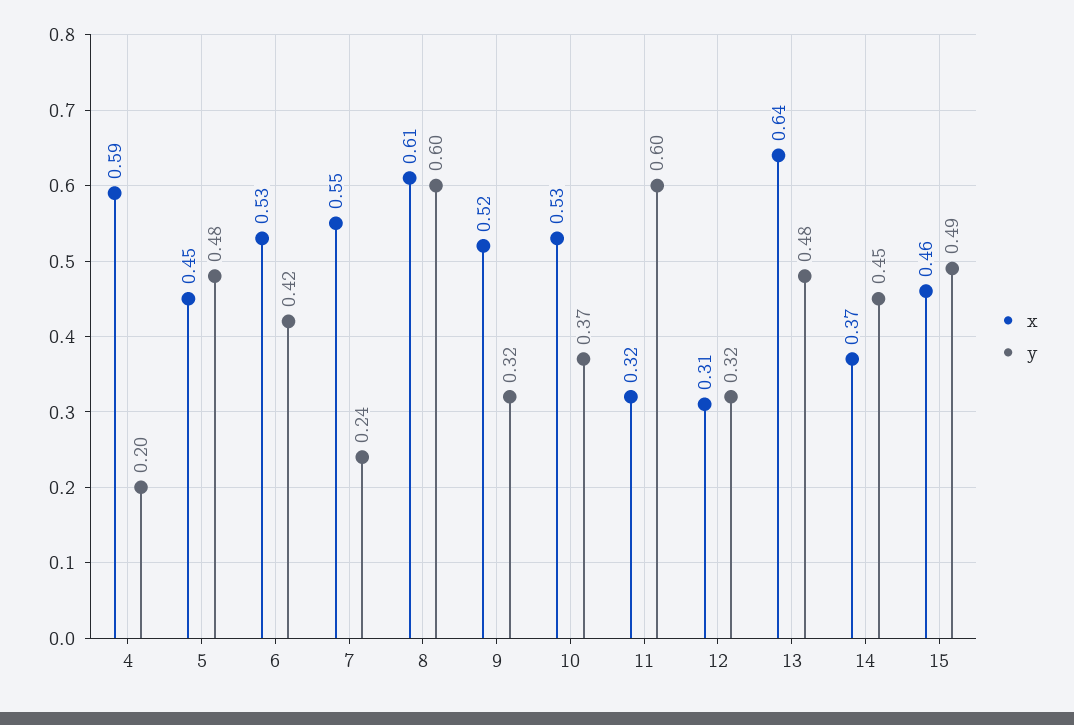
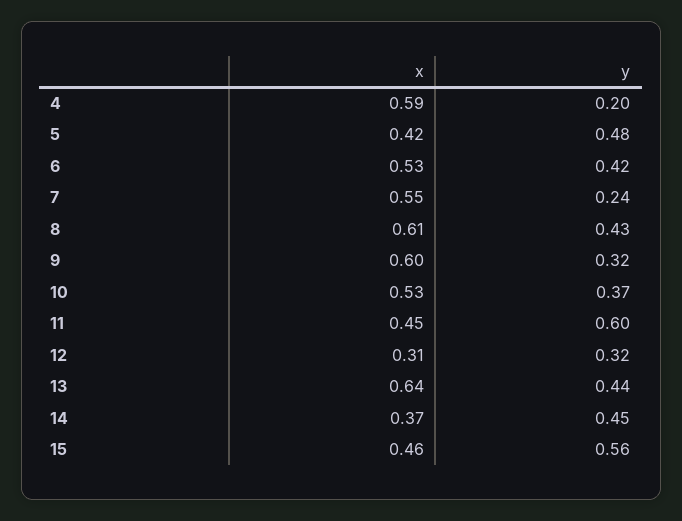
x, 5: 0.45 -> 0.42
y, 8: 0.6 -> 0.43
x, 9: 0.52 -> 0.6
x, 11: 0.32 -> 0.45
y, 13: 0.48 -> 0.44
y, 15: 0.49 -> 0.56

